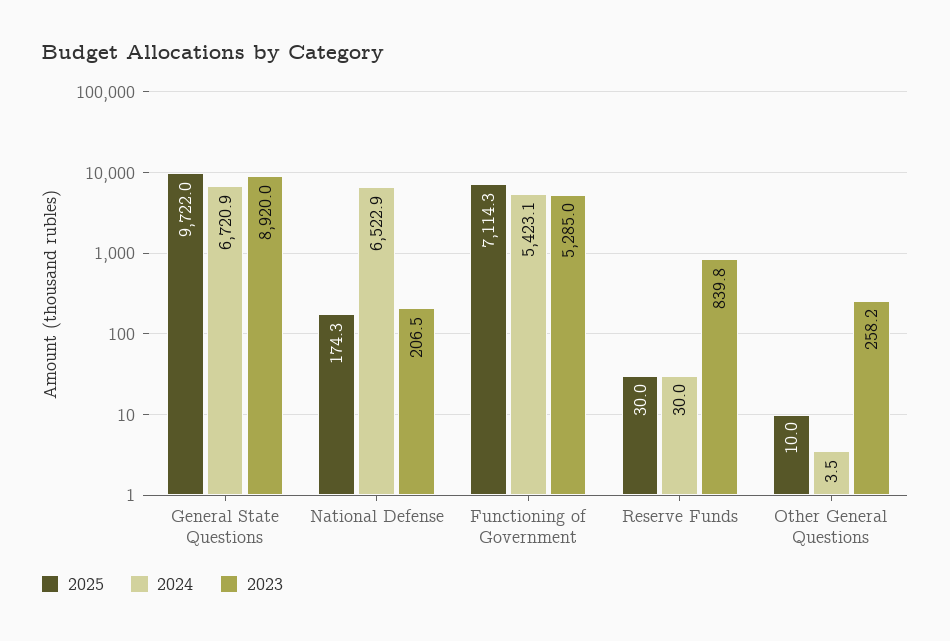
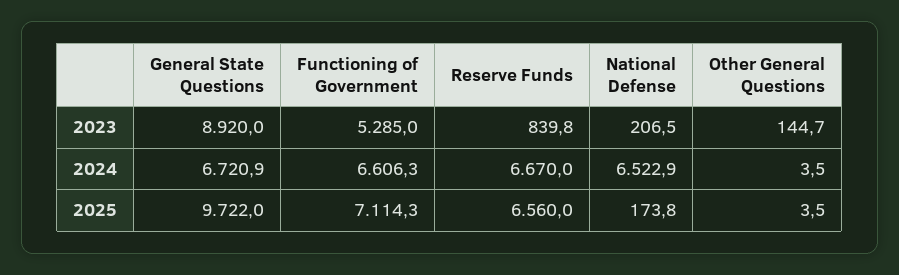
2025, National Defense: 174.3 -> 173.8
2024, Functioning of Government: 5423.1 -> 6606.3
2025, Reserve Funds: 30 -> 6560
2024, Reserve Funds: 30 -> 6670
2025, Other General Questions: 10 -> 3.5
2023, Other General Questions: 258.2 -> 144.7

